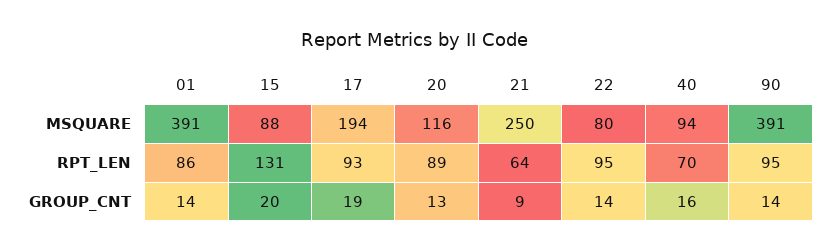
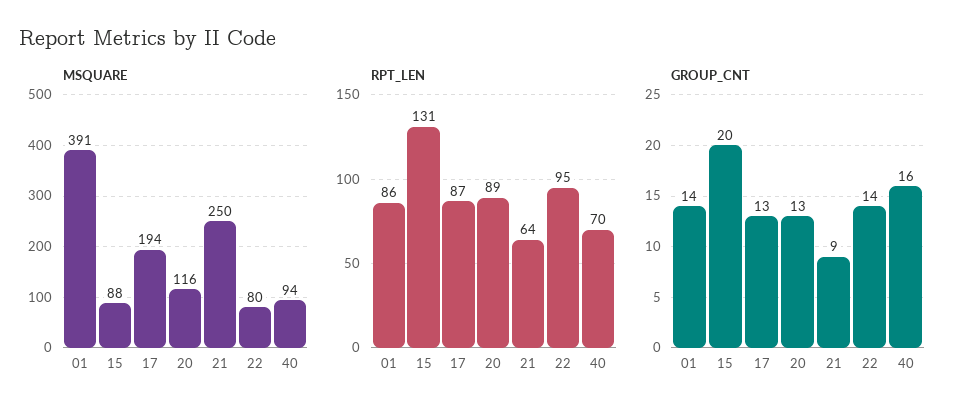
MSQUARE, 90: 391 -> none
RPT_LEN, 17: 93 -> 87
RPT_LEN, 90: 95 -> none
GROUP_CNT, 17: 19 -> 13
GROUP_CNT, 90: 14 -> none

